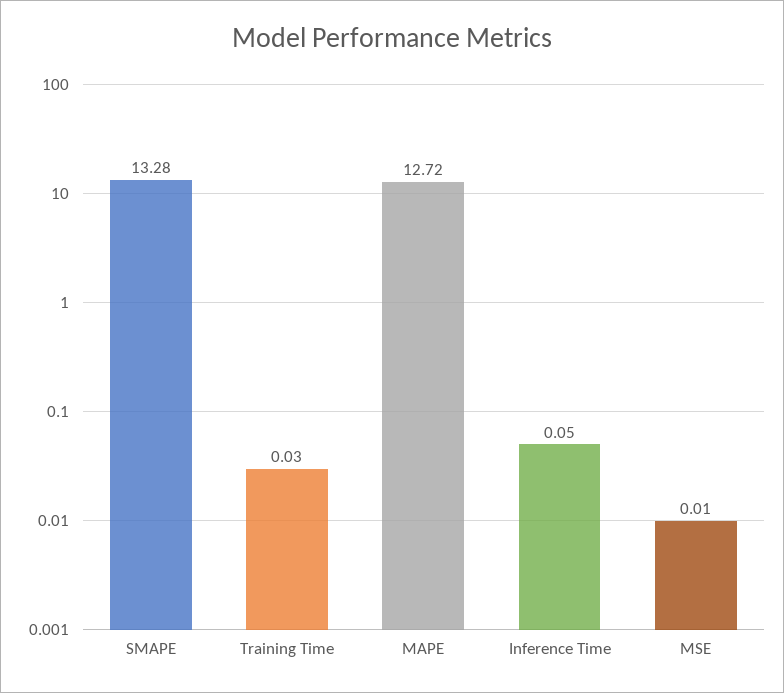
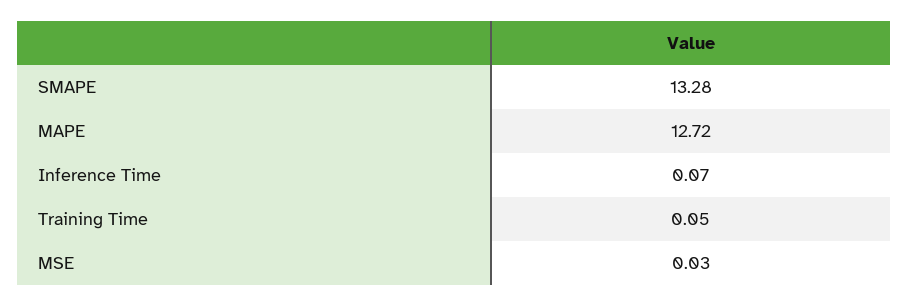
Training Time: 0.03 -> 0.05
Inference Time: 0.05 -> 0.07
MSE: 0.01 -> 0.03

